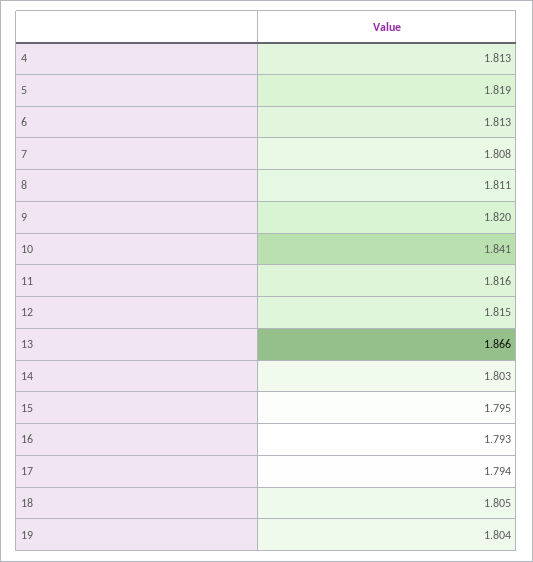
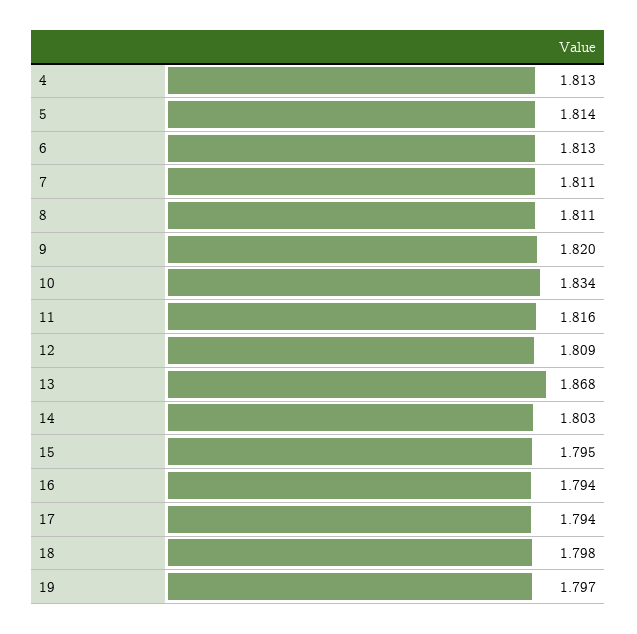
5: 1.819 -> 1.814
7: 1.808 -> 1.811
10: 1.841 -> 1.834
12: 1.815 -> 1.809
13: 1.866 -> 1.868
16: 1.793 -> 1.794
18: 1.805 -> 1.798
19: 1.804 -> 1.797

